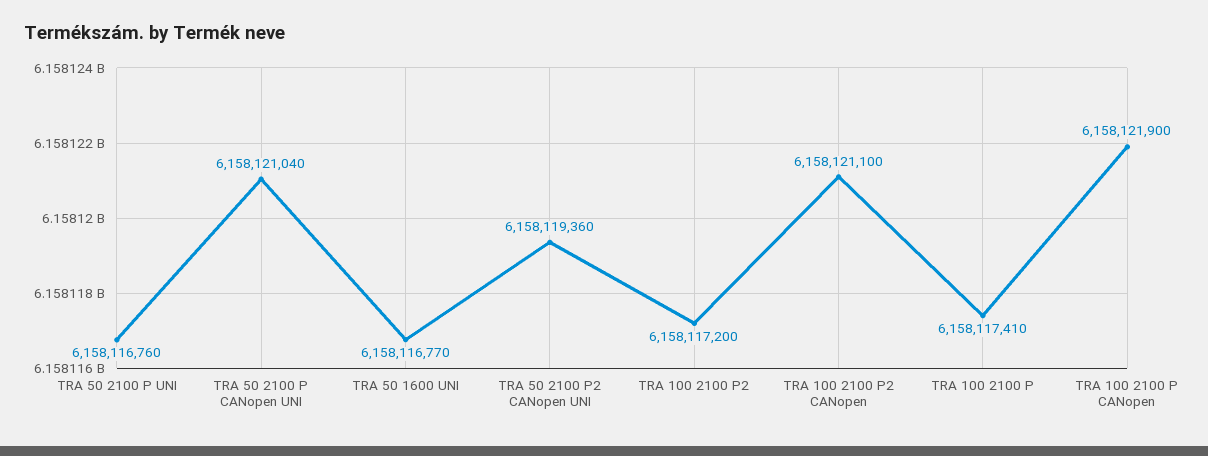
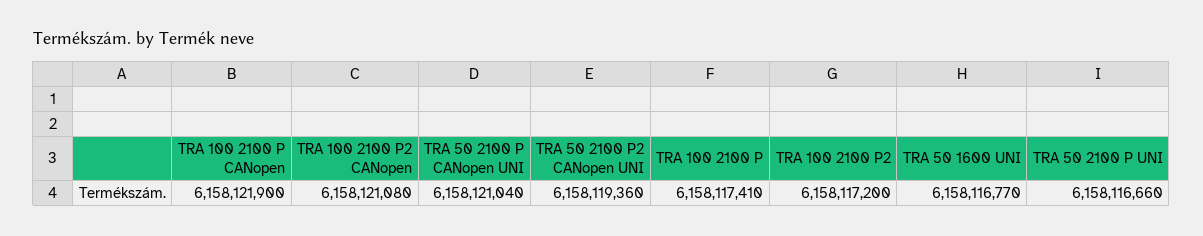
TRA 50 2100 P UNI: 6158116760 -> 6158116660
TRA 100 2100 P2 CANopen: 6158121100 -> 6158121080

